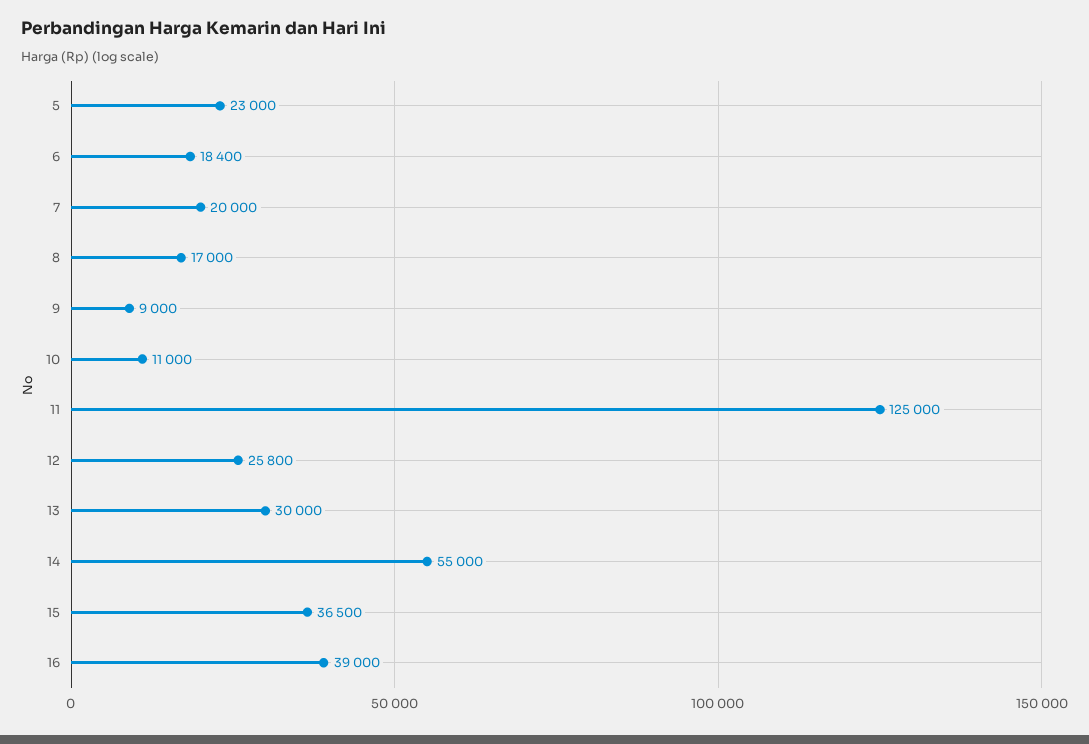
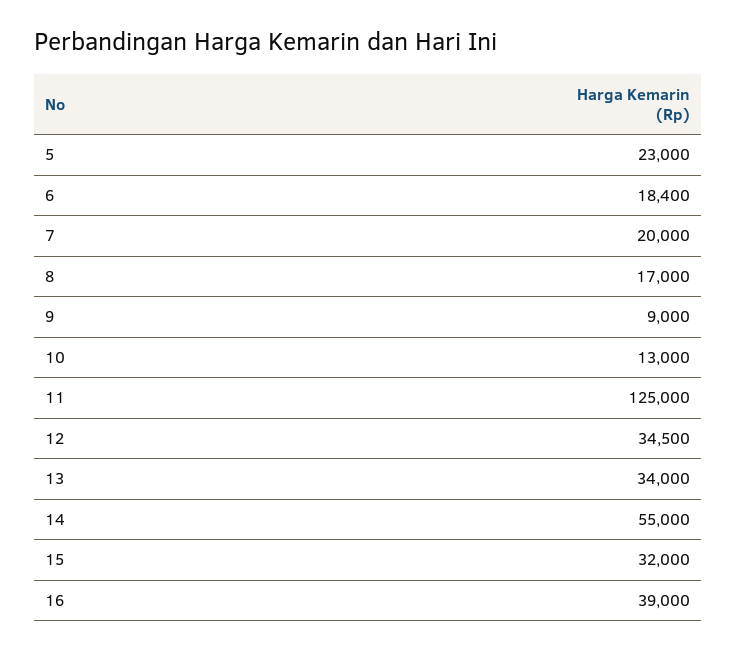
10: 11000 -> 13000
12: 25800 -> 34500
13: 30000 -> 34000
15: 36500 -> 32000

